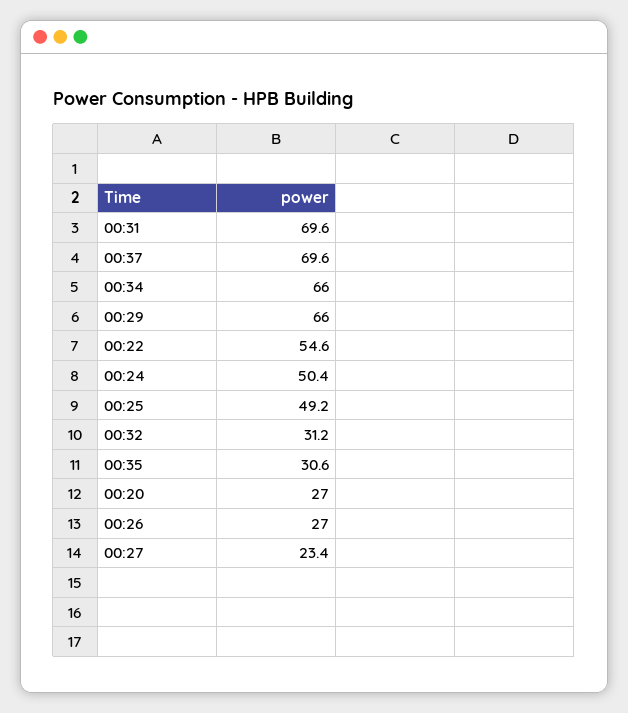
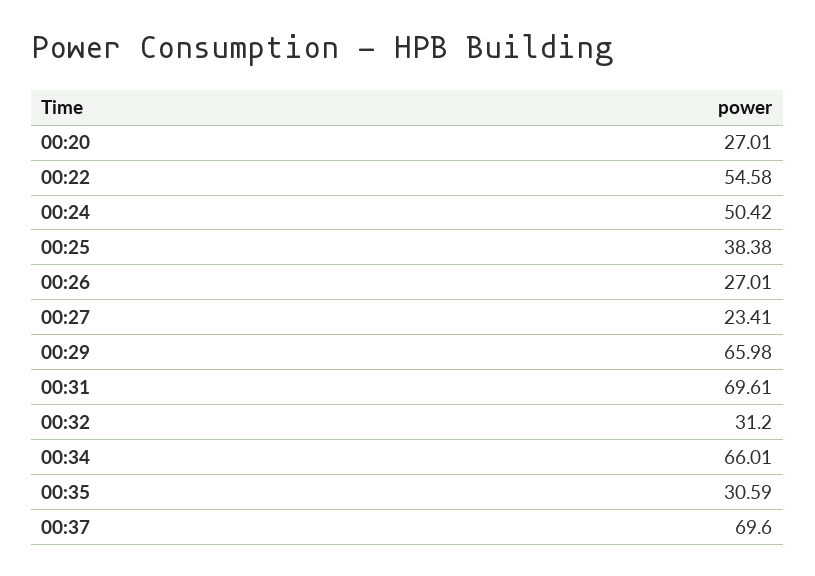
00:25: 49.2 -> 38.38

